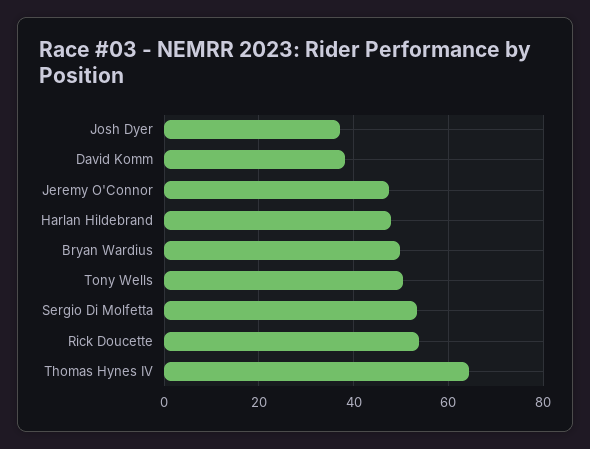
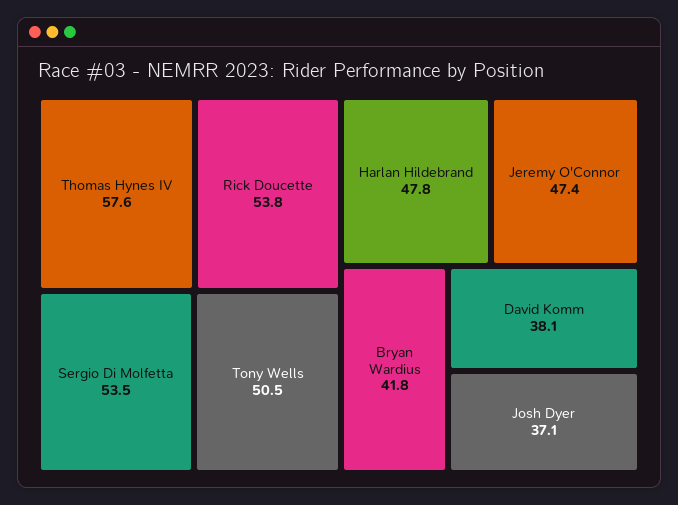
Bryan Wardius: 50 -> 41.8
Thomas Hynes IV: 64 -> 57.6

